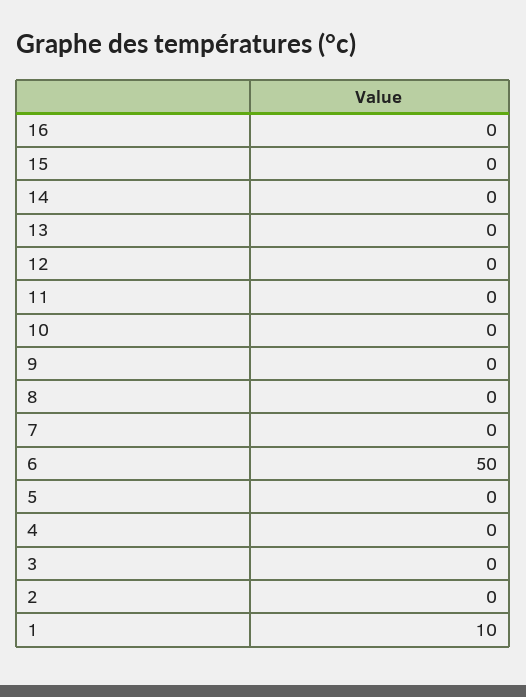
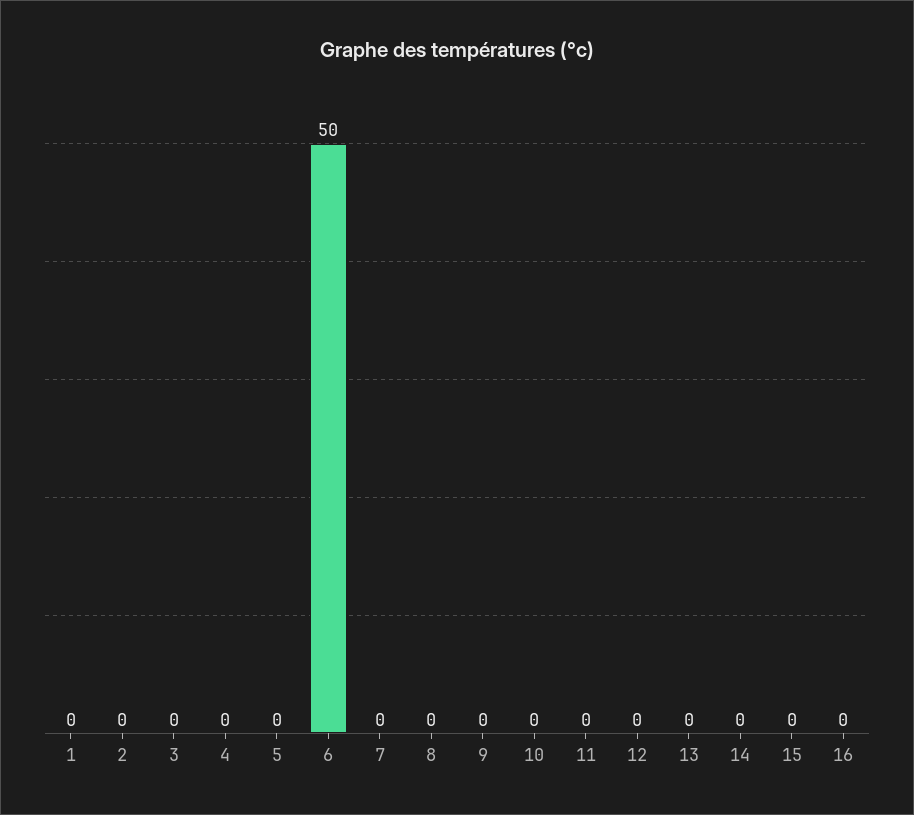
1: 10 -> 0

